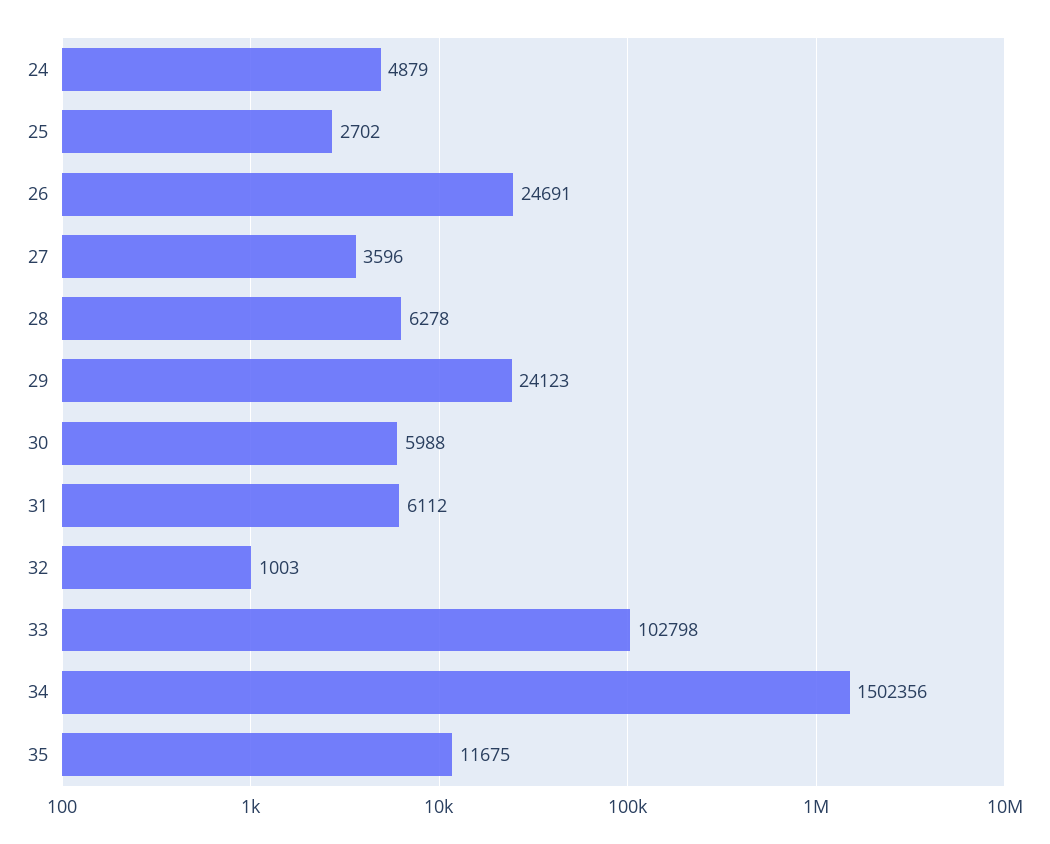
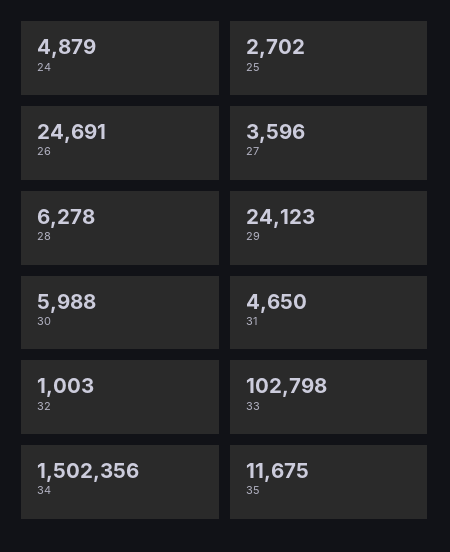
31: 6112 -> 4650

